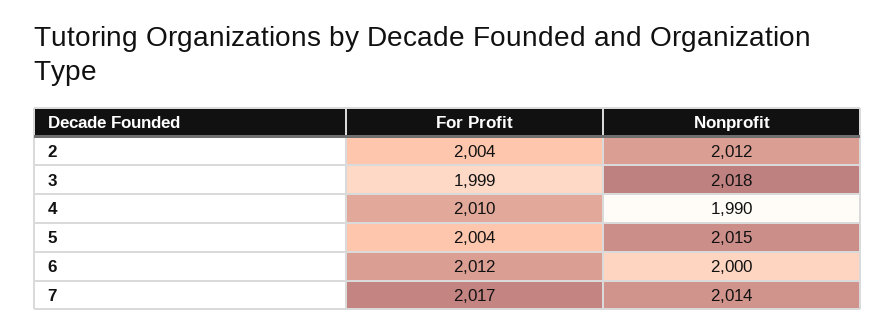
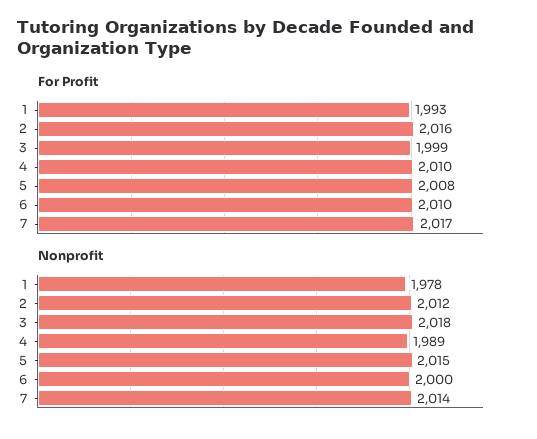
For Profit, 2: 2004 -> 2016
Nonprofit, 4: 1990 -> 1989
For Profit, 5: 2004 -> 2008
For Profit, 6: 2012 -> 2010
For Profit, 1: none -> 1993
Nonprofit, 1: none -> 1978

